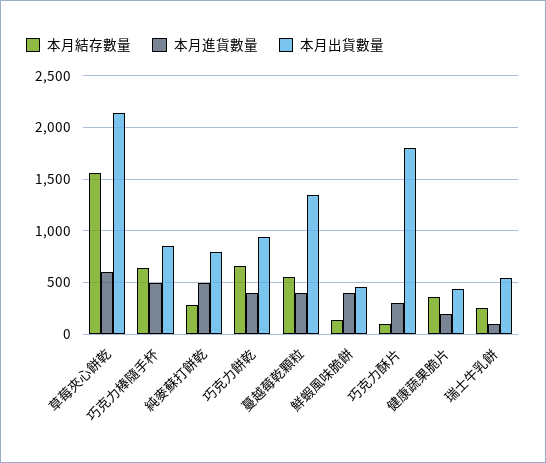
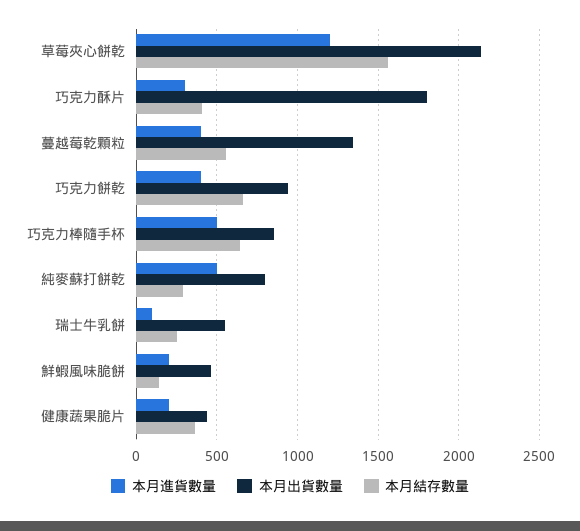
本月進貨數量, 草莓夾心餅乾: 600 -> 1200
本月進貨數量, 鮮蝦風味脆餅: 400 -> 200
本月結存數量, 巧克力酥片: 100 -> 400

